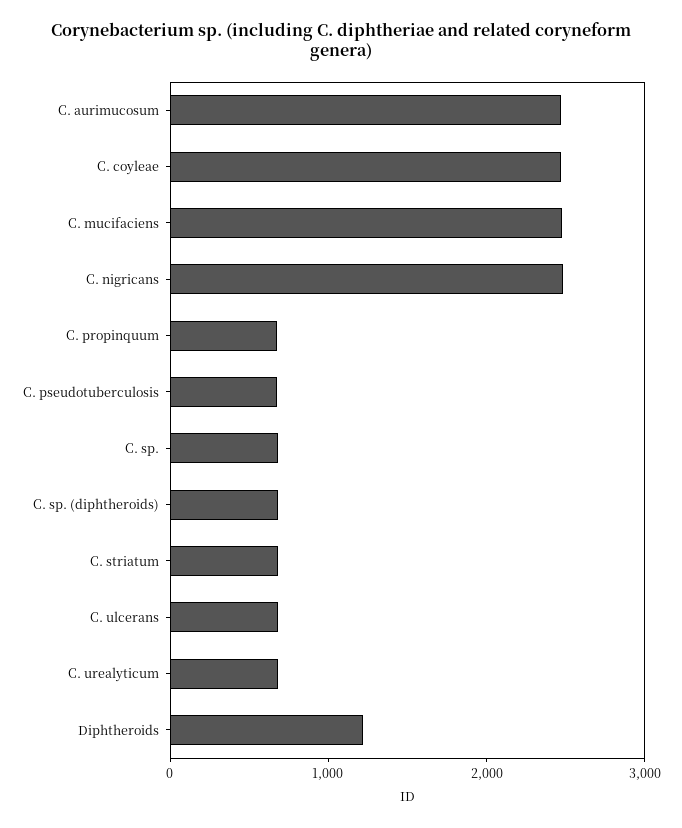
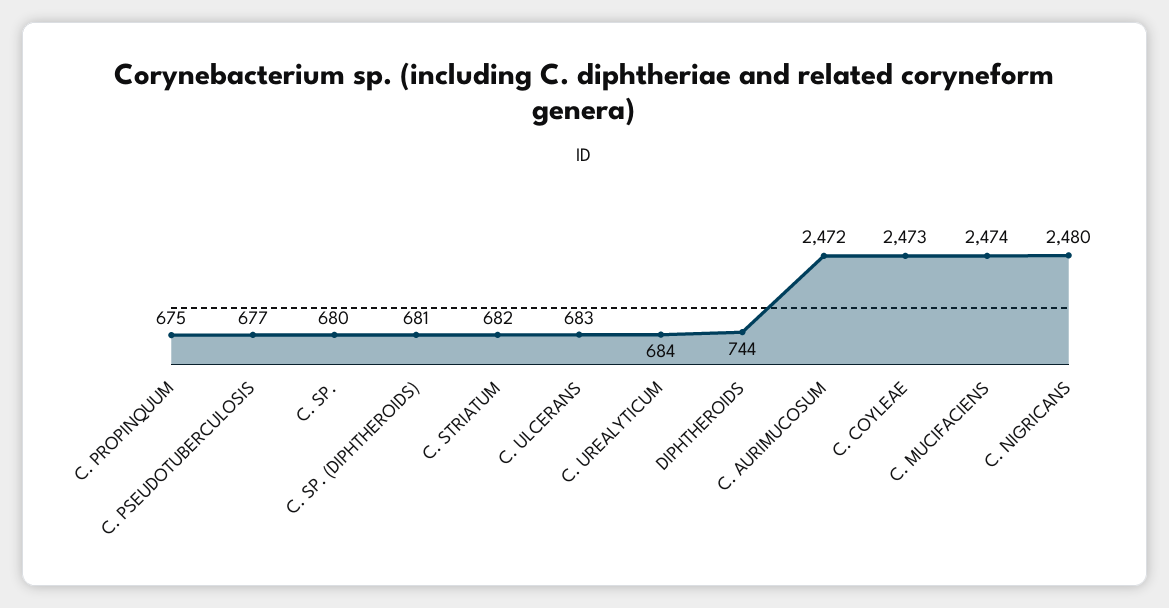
Diphtheroids: 1200 -> 744

